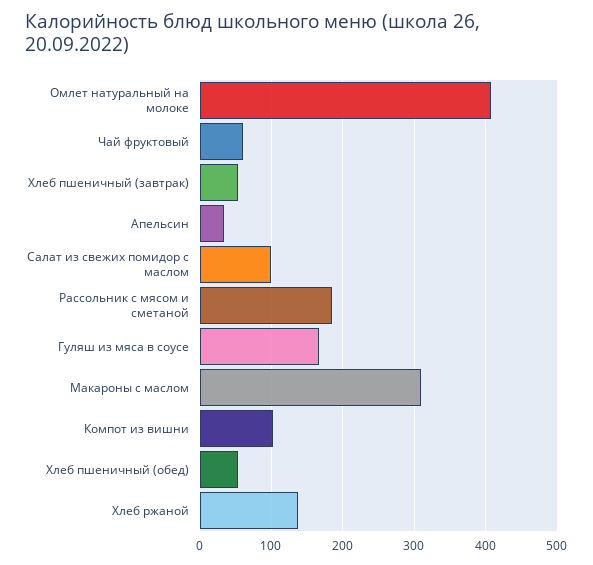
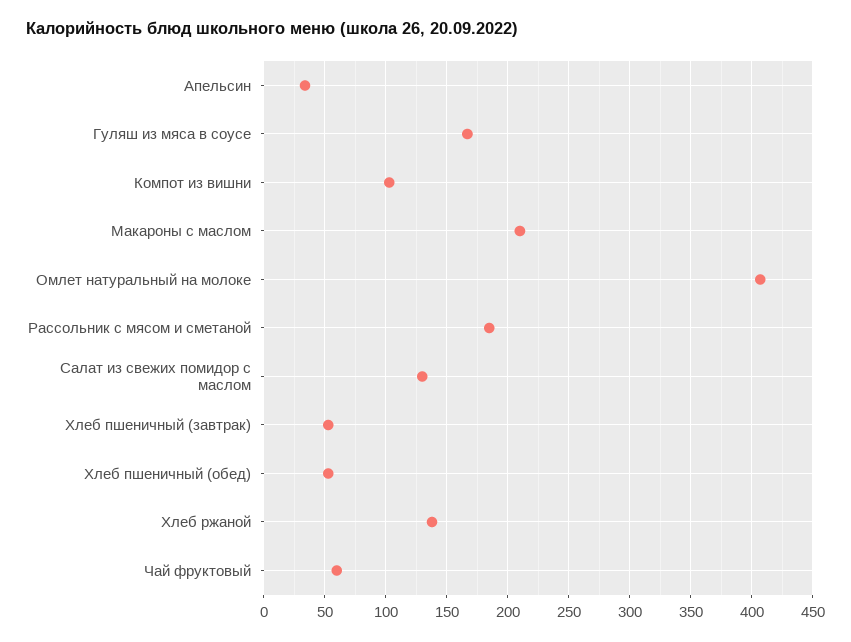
Салат из свежих помидор с маслом: 100 -> 130
Макароны с маслом: 310 -> 210

